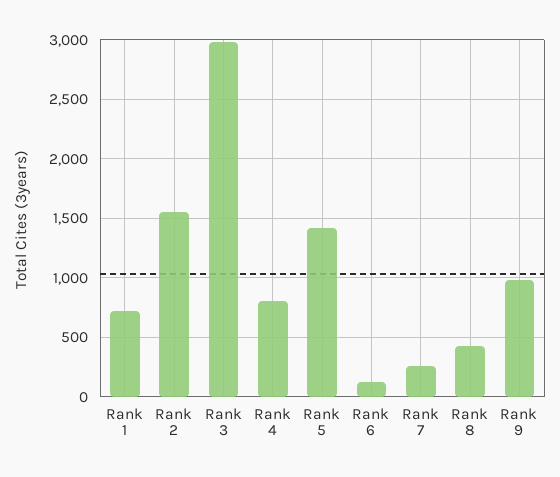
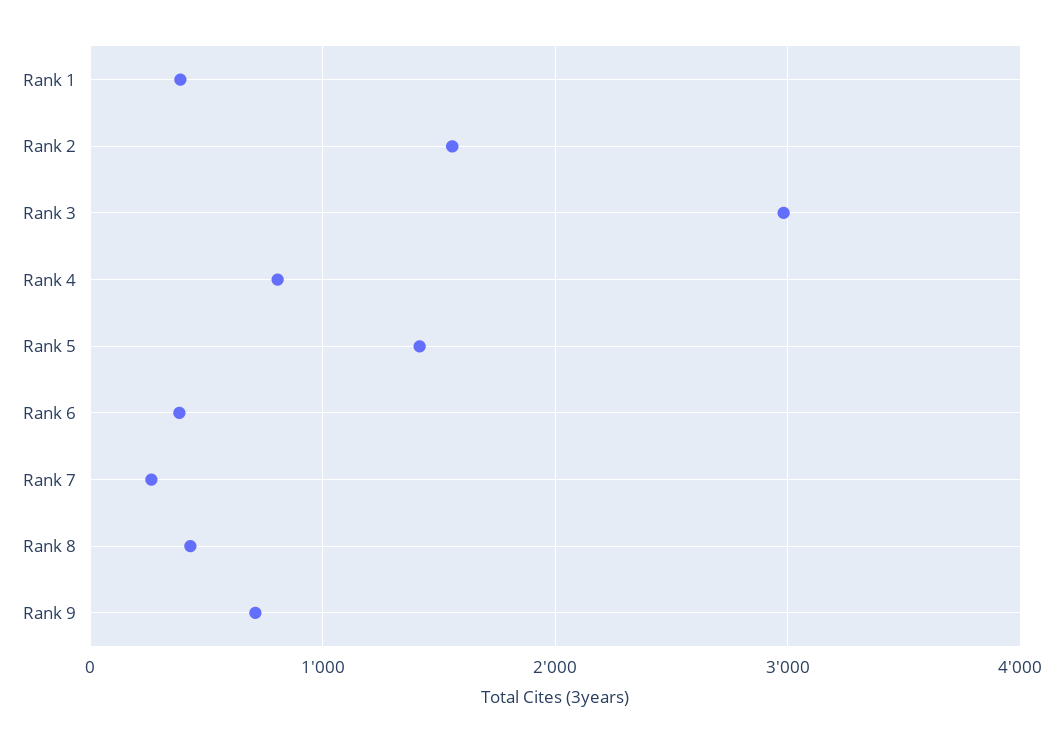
Rank 1: 700 -> 400
Rank 6: 100 -> 400
Rank 9: 1000 -> 700

